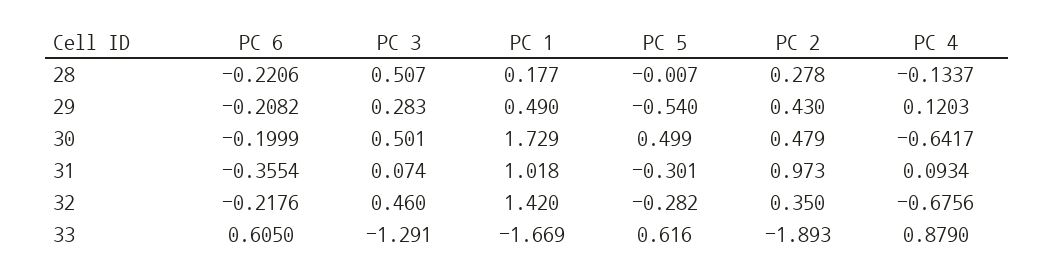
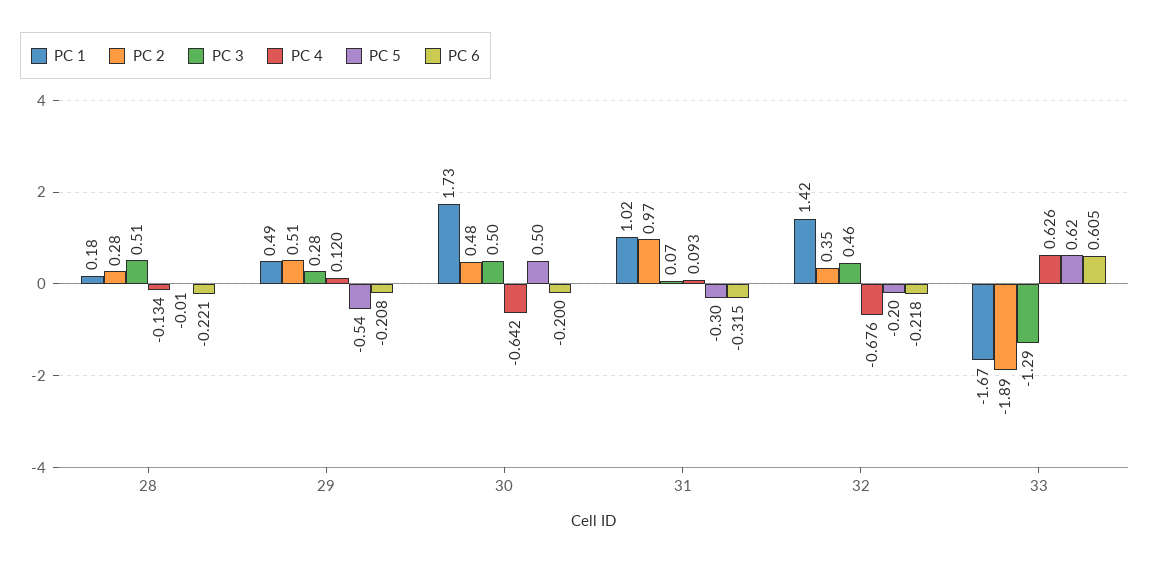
PC 2, 29: 0.43 -> 0.51
PC 6, 31: -0.3554 -> -0.315
PC 5, 32: -0.282 -> -0.2
PC 4, 33: 0.879 -> 0.626

